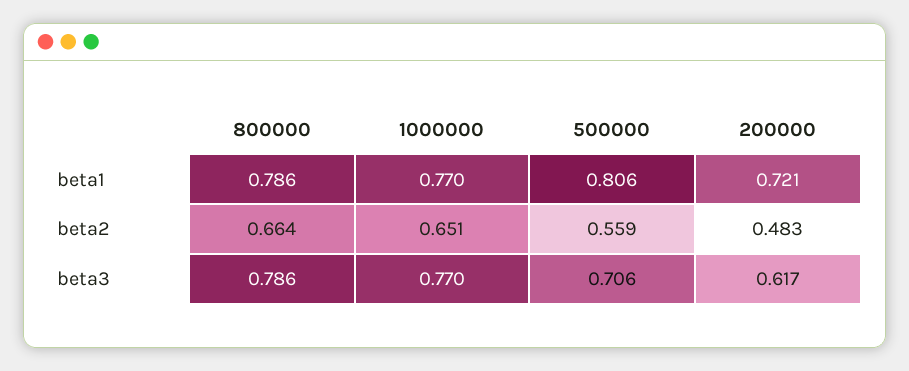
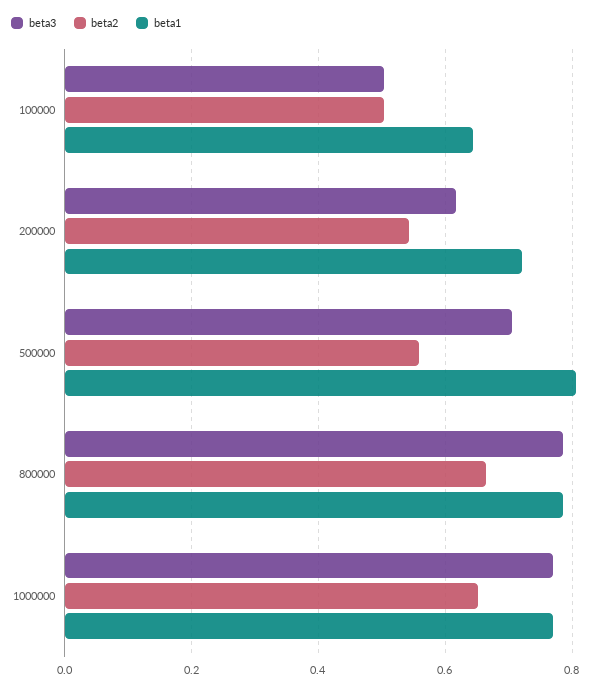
beta2, 200000: 0.483 -> 0.54
beta3, 100000: none -> 0.5
beta2, 100000: none -> 0.5
beta1, 100000: none -> 0.64

